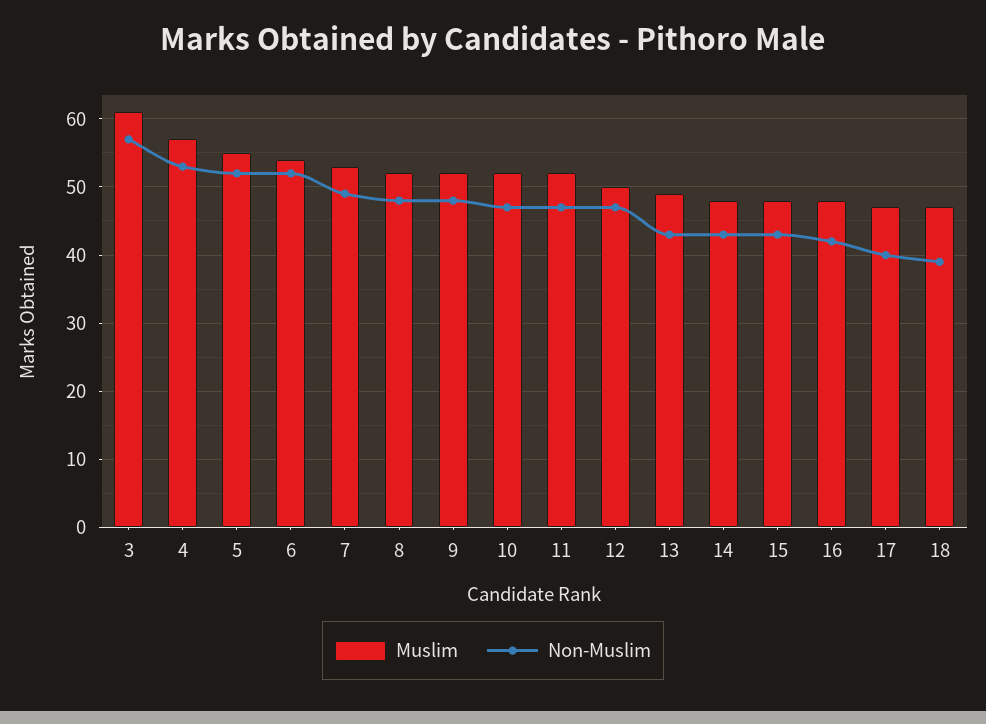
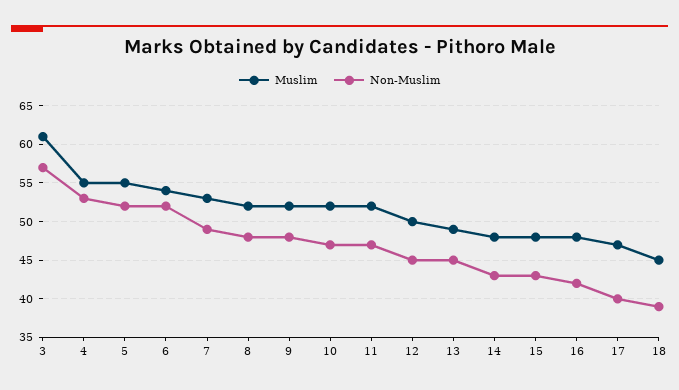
Muslim, 4: 57 -> 55
Non-Muslim, 12: 47 -> 45
Non-Muslim, 13: 43 -> 45
Muslim, 18: 47 -> 45

